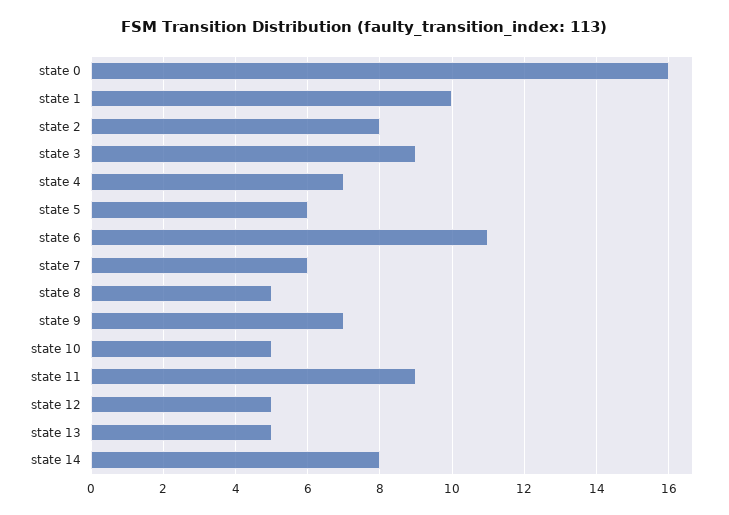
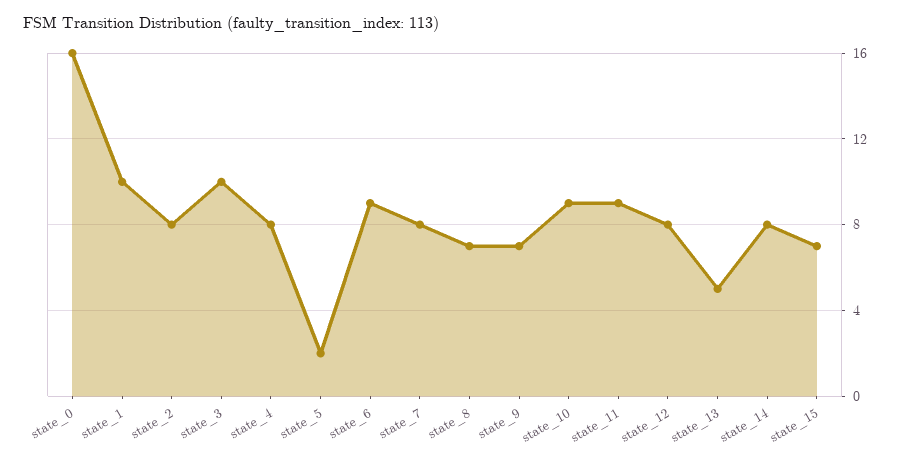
state 3: 9 -> 10
state 4: 7 -> 8
state 5: 6 -> 2
state 6: 11 -> 9
state 7: 6 -> 8
state 8: 5 -> 7
state 10: 5 -> 9
state 12: 5 -> 8
state_15: none -> 7

